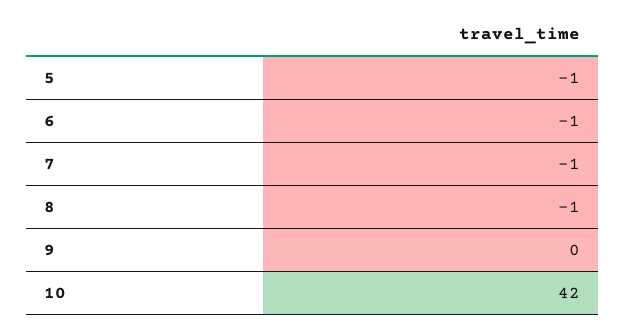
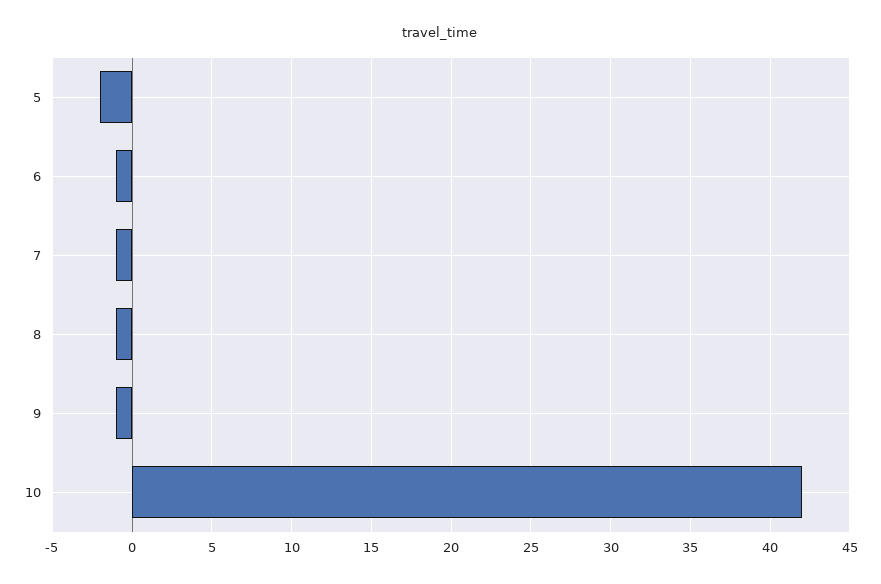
5: -1 -> -2
9: 0 -> -1

